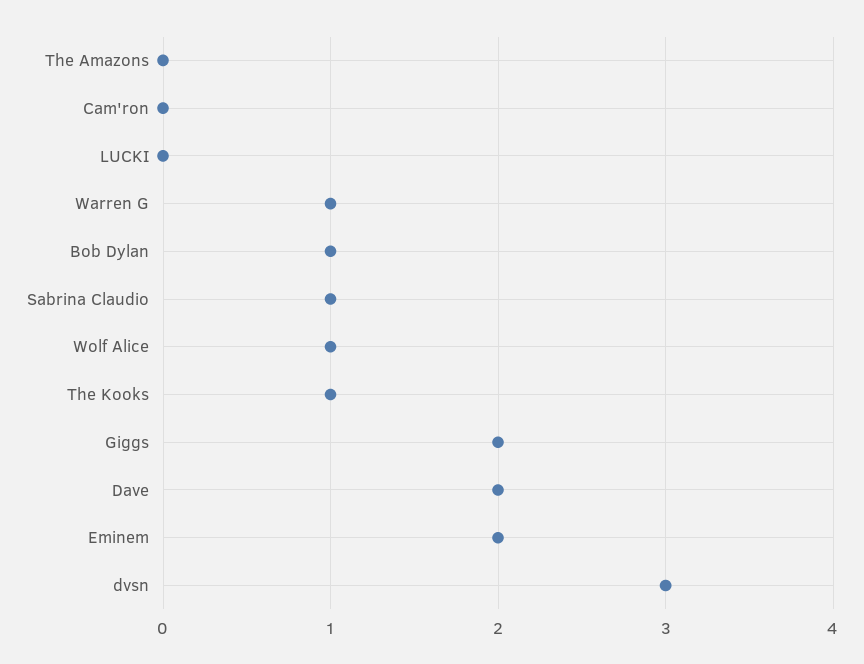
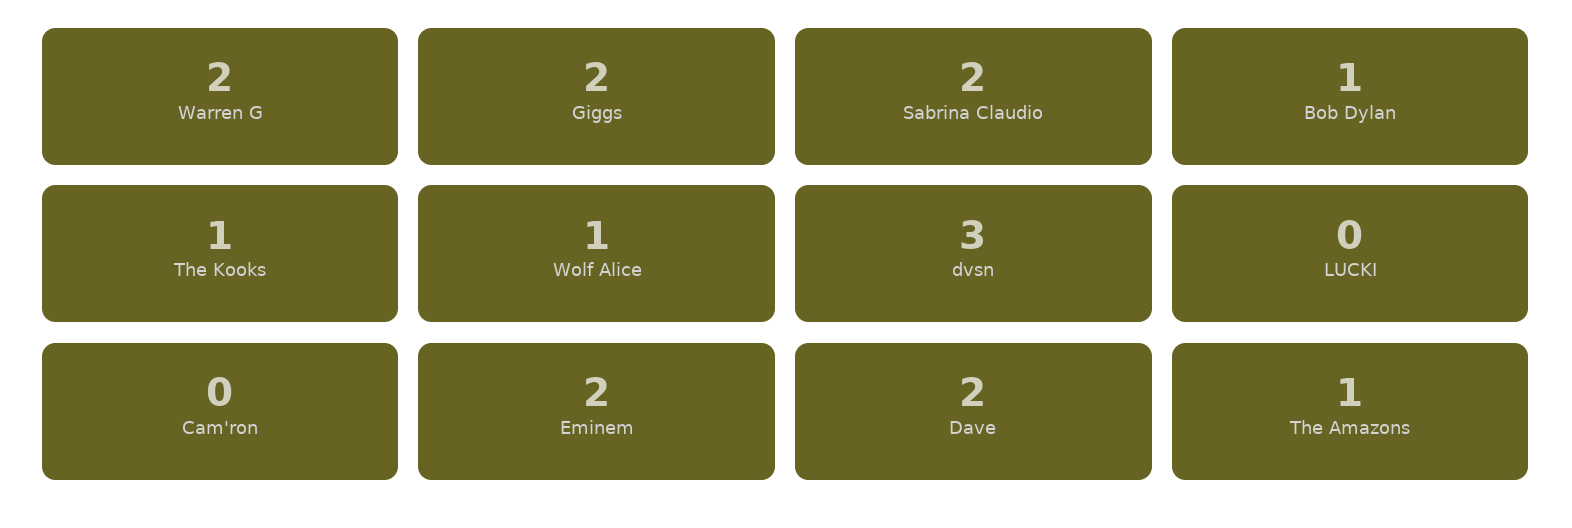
The Amazons: 0 -> 1
Warren G: 1 -> 2
Sabrina Claudio: 1 -> 2

